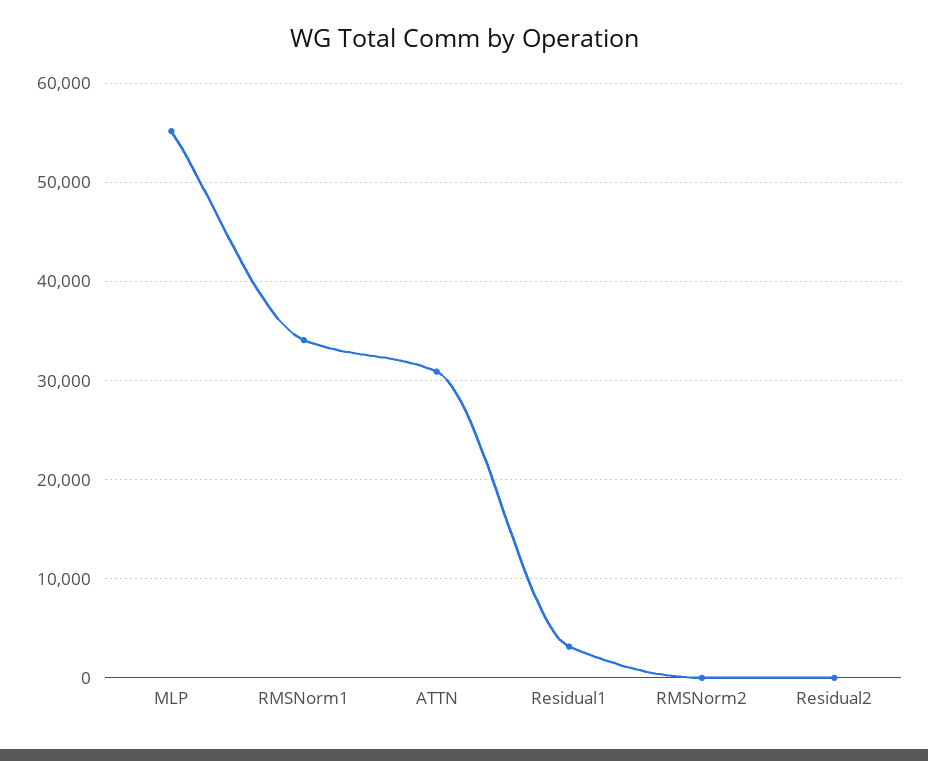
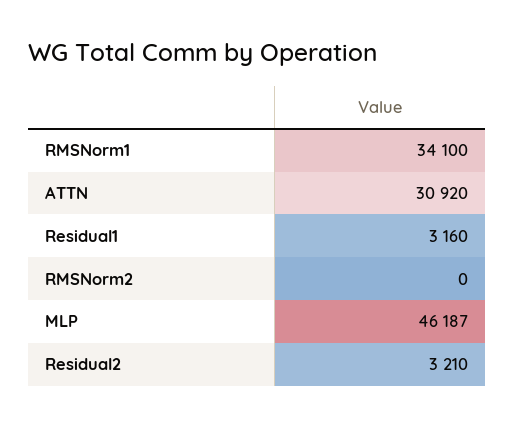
MLP: 55000 -> 46187
Residual2: 0 -> 3210

